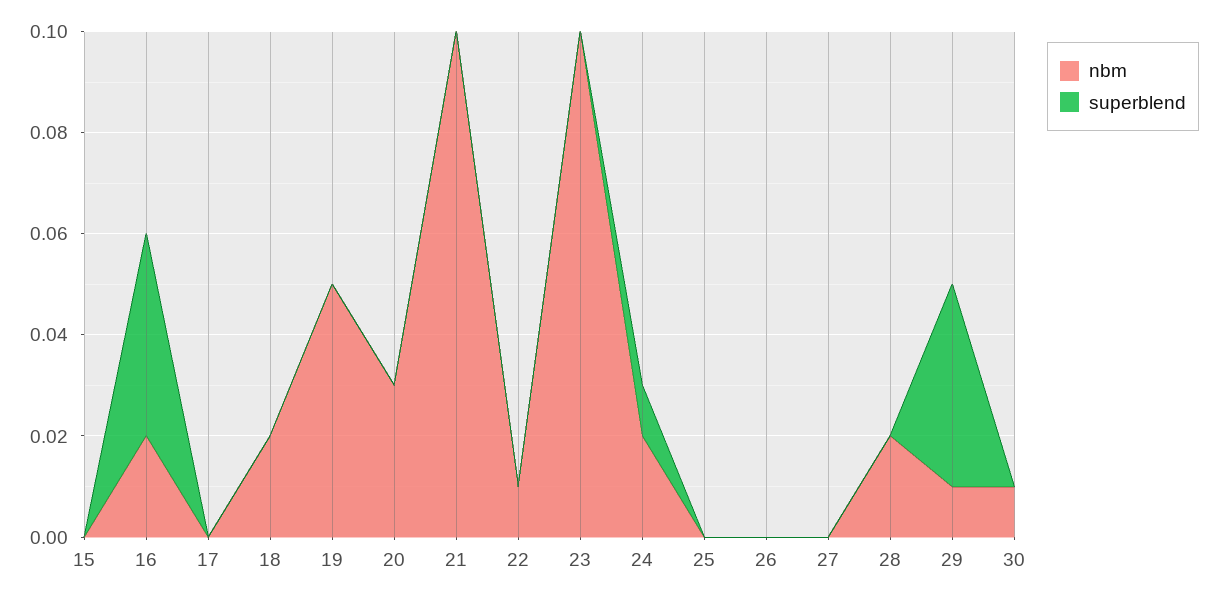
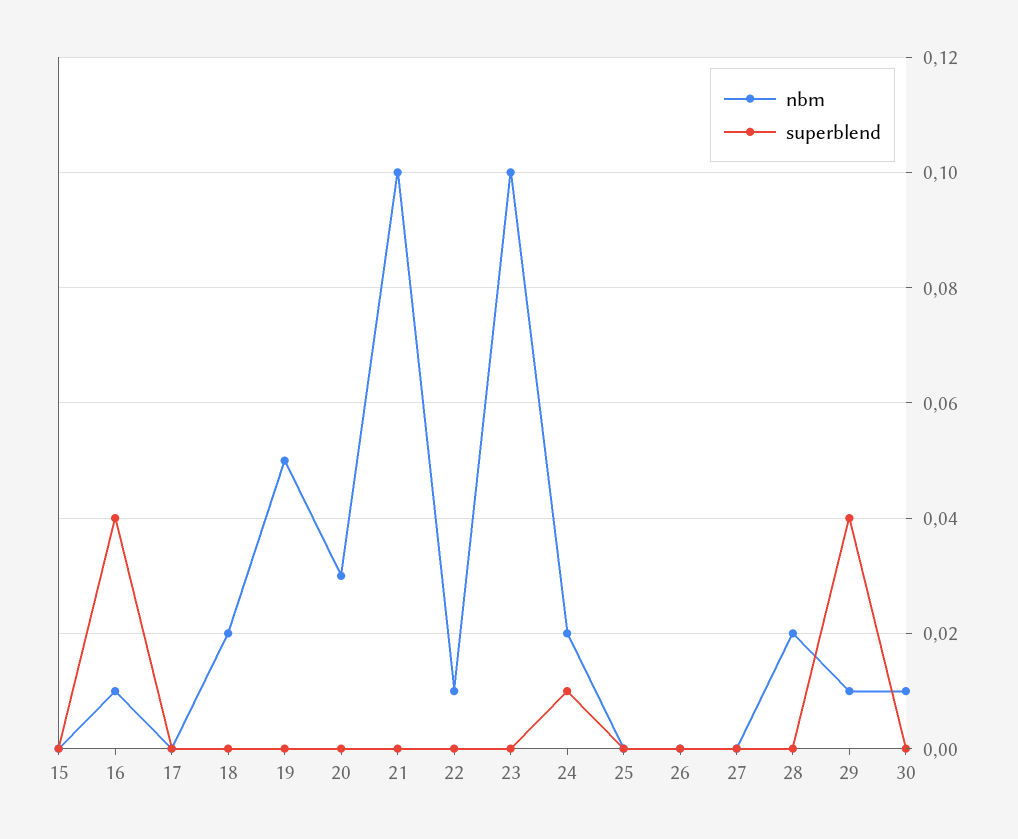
nbm, 16: 0.02 -> 0.01

